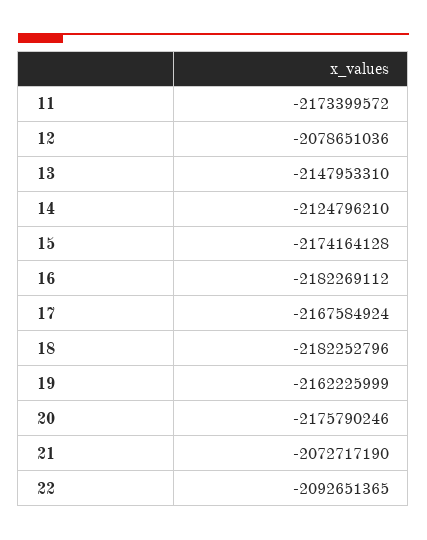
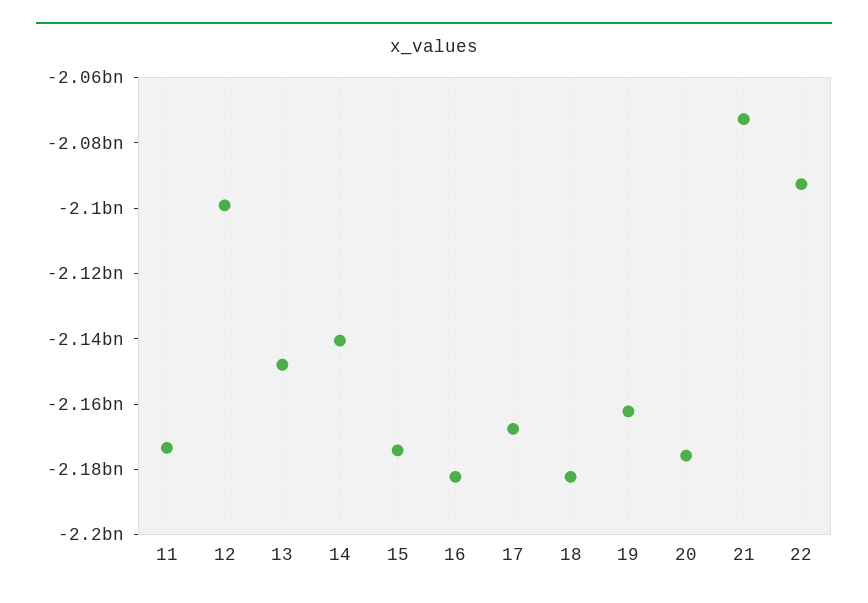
12: -2078651036 -> -2100000000
14: -2124796210 -> -2140000000

